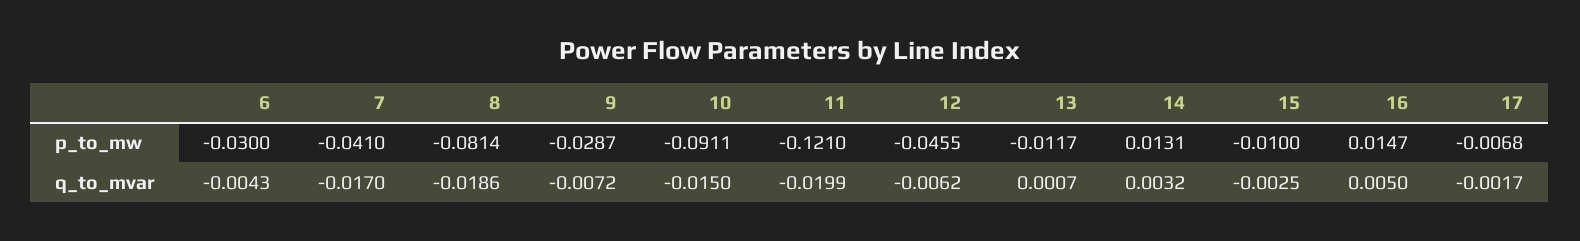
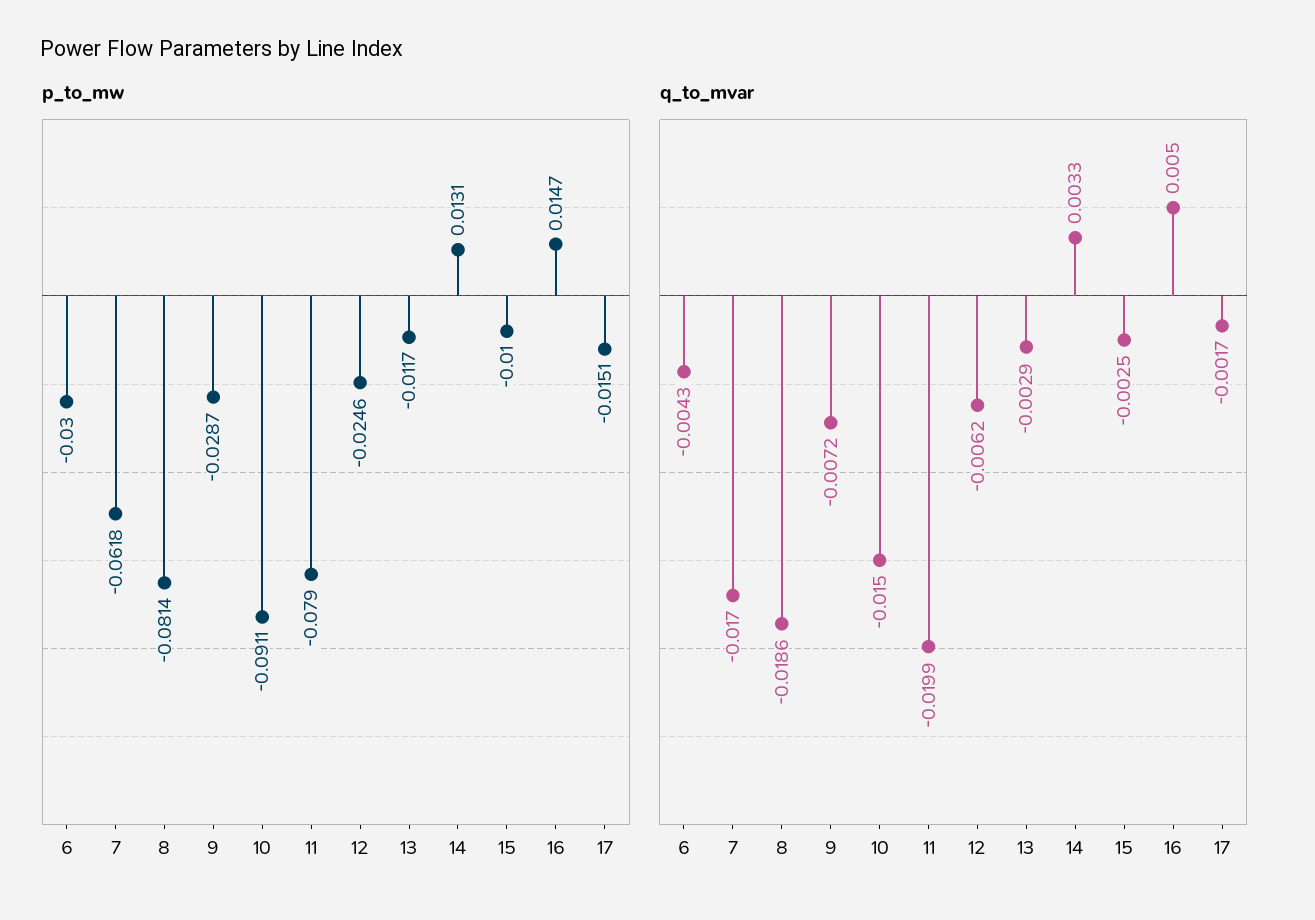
p_to_mw, 7: -0.041 -> -0.0618
p_to_mw, 11: -0.121 -> -0.079
p_to_mw, 12: -0.0455 -> -0.0246
p_to_mw, 17: -0.0068 -> -0.0151
q_to_mvar, 13: 0.0007 -> -0.0029
q_to_mvar, 14: 0.0032 -> 0.0033

